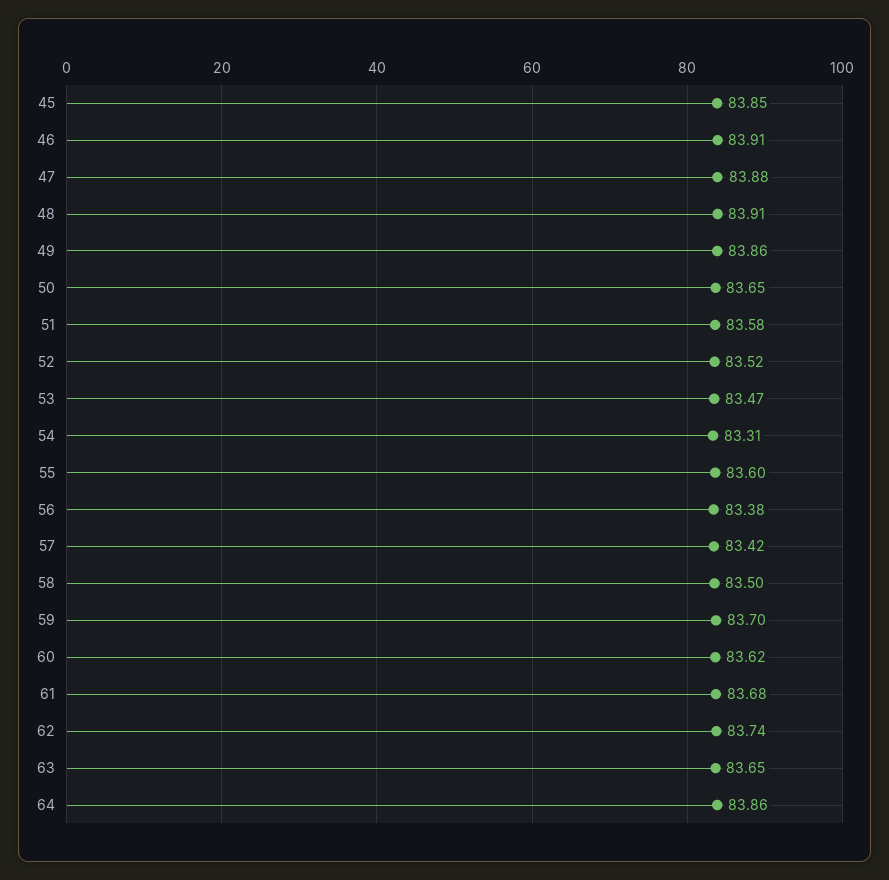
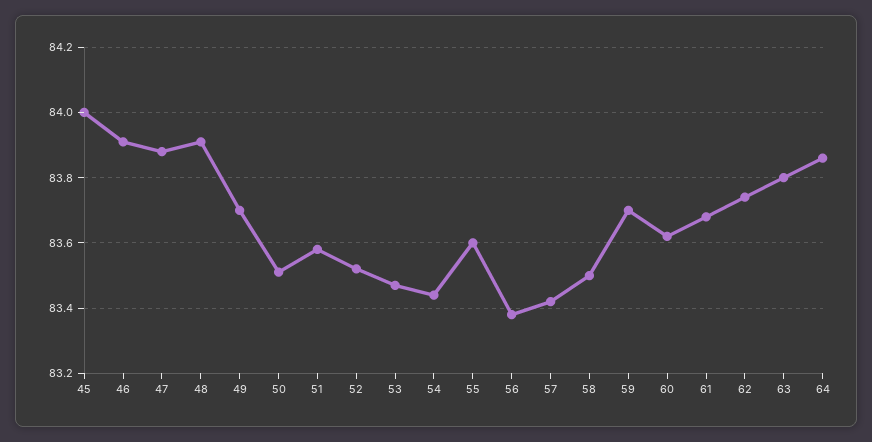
45: 83.85 -> 84
49: 83.86 -> 83.7
50: 83.65 -> 83.5
54: 83.31 -> 83.45
63: 83.65 -> 83.8

